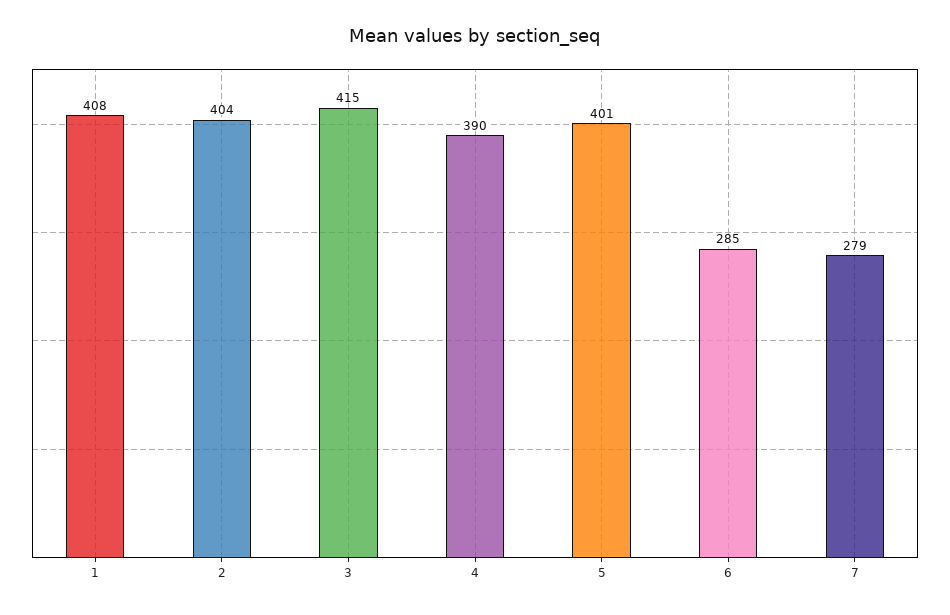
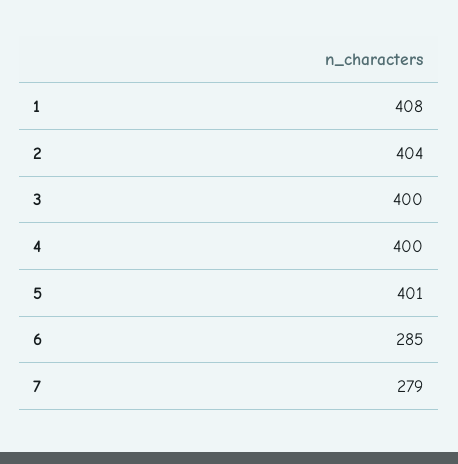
3: 415 -> 400
4: 390 -> 400

